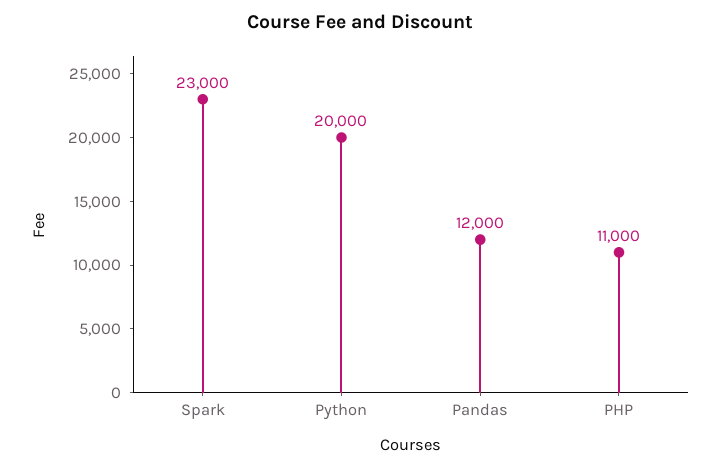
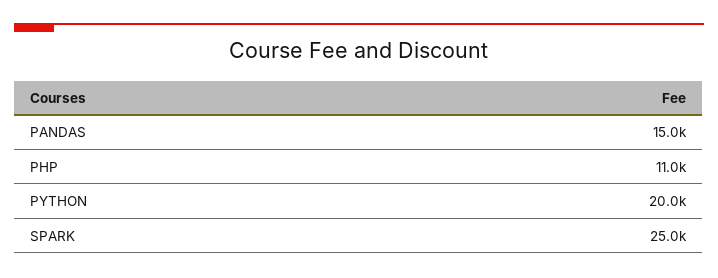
Spark: 23000 -> 25000
Pandas: 12000 -> 15000

